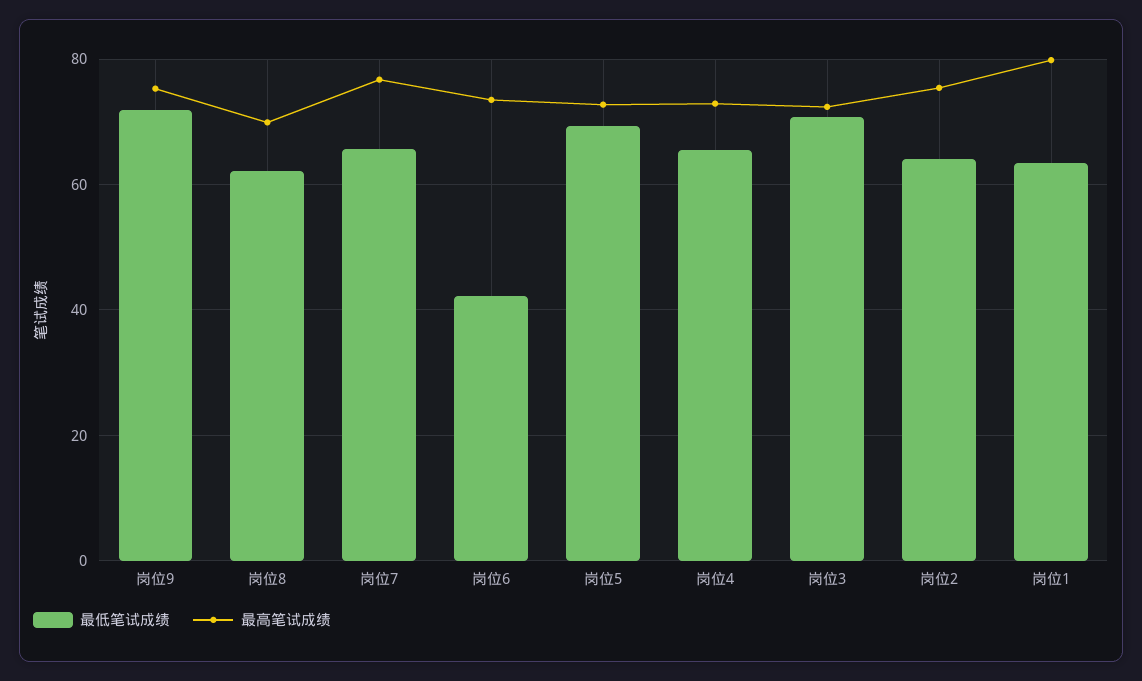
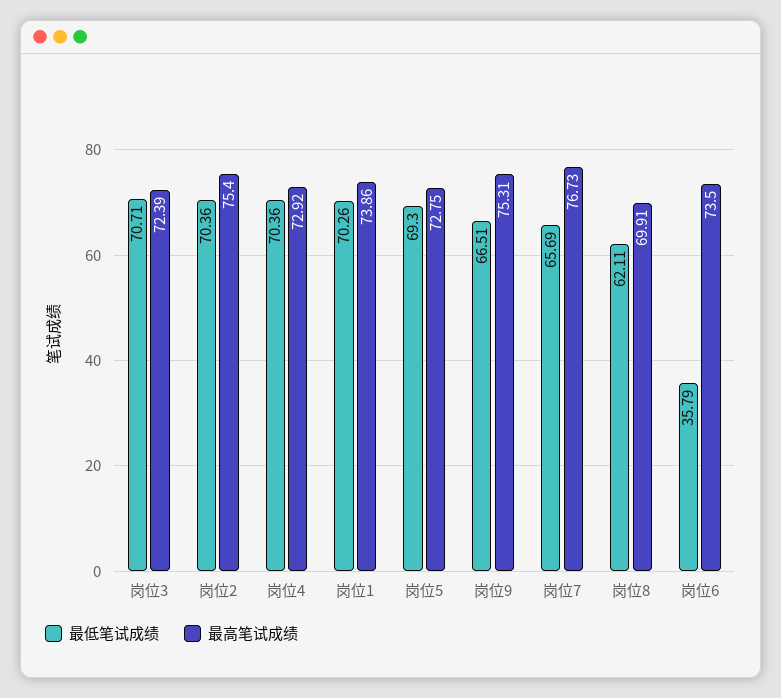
最低笔试成绩, 岗位9: 72 -> 66.51
最低笔试成绩, 岗位6: 42 -> 35.79
最低笔试成绩, 岗位4: 66 -> 70.36
最低笔试成绩, 岗位2: 64 -> 70.36
最低笔试成绩, 岗位1: 64 -> 70.26
最高笔试成绩, 岗位1: 80 -> 73.86

